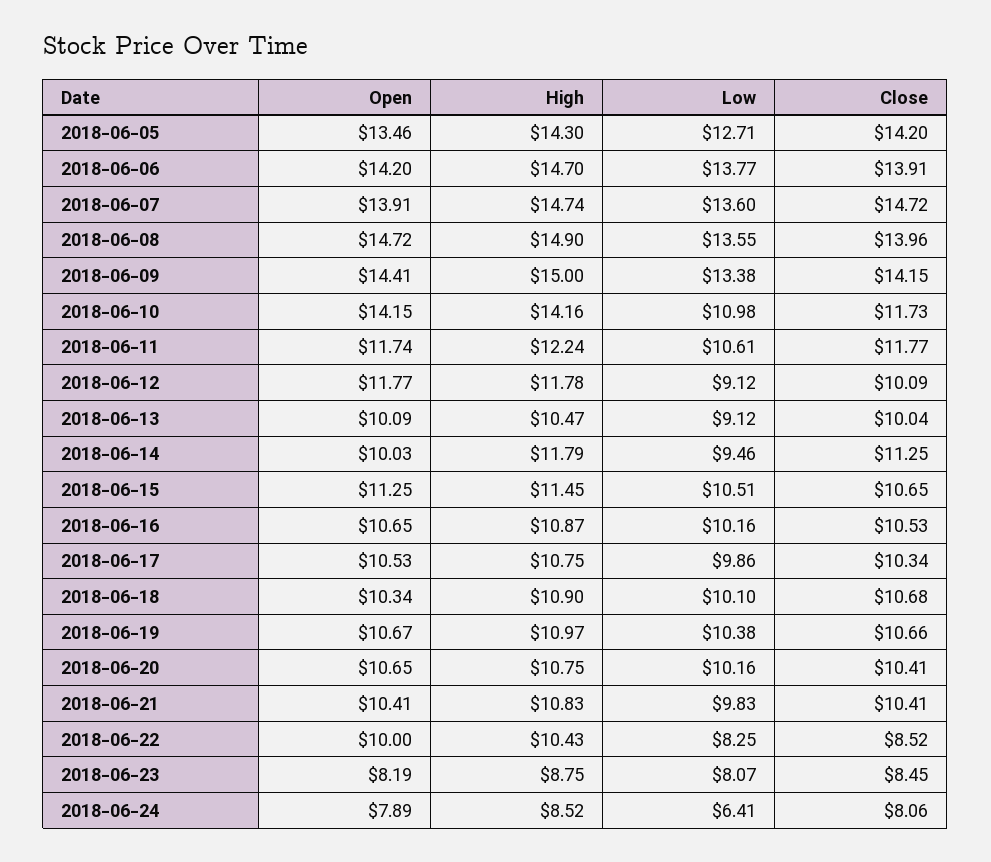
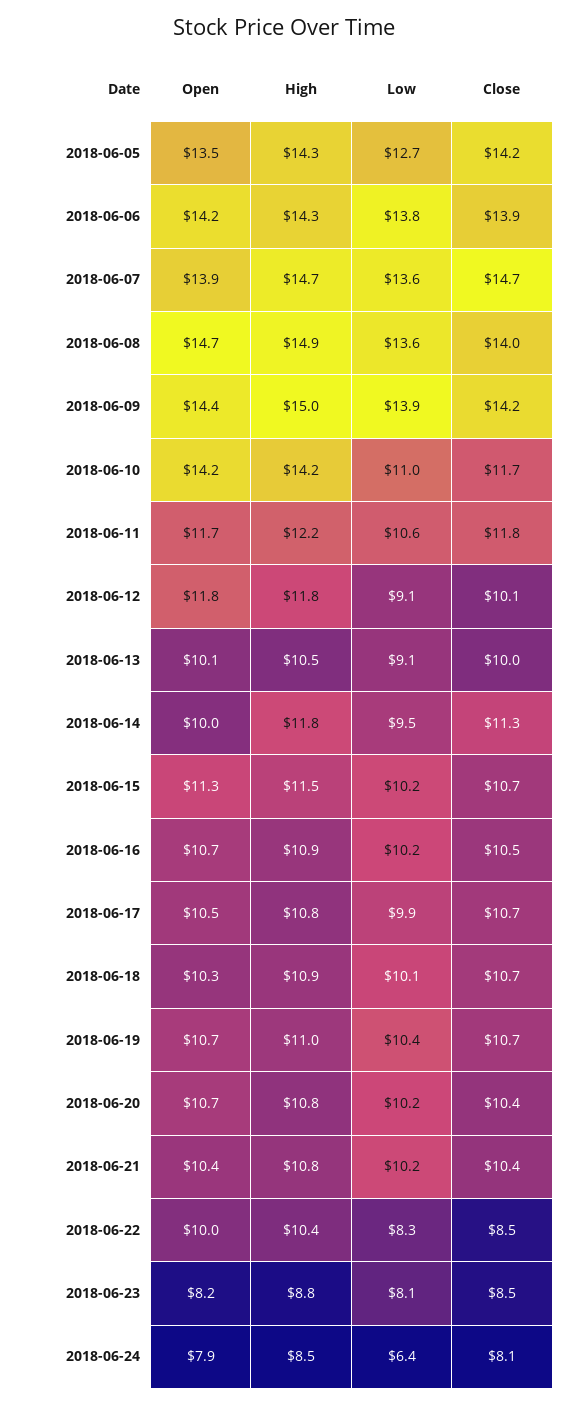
High, 2018-06-06: 14.7 -> 14.3
Low, 2018-06-09: 13.38 -> 13.9
Low, 2018-06-15: 10.51 -> 10.2
Close, 2018-06-17: 10.34 -> 10.7
Low, 2018-06-21: 9.83 -> 10.2

